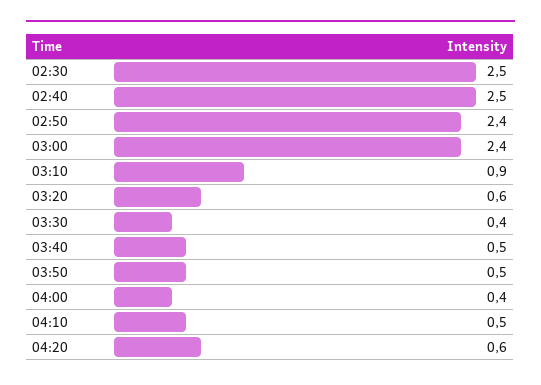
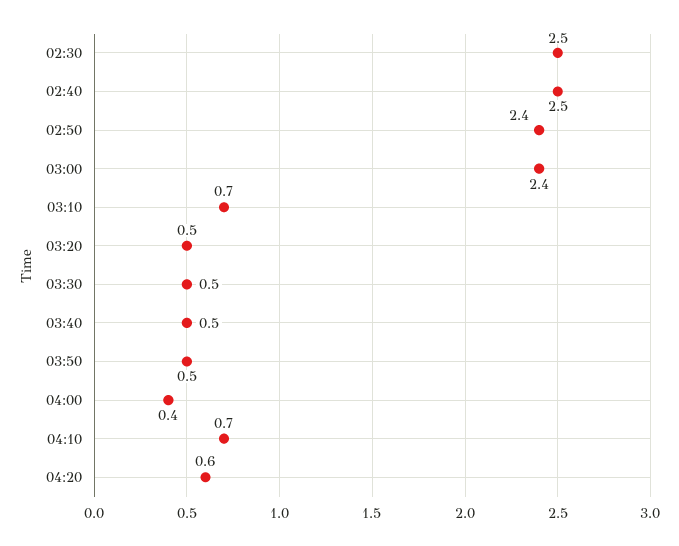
03:10: 0.9 -> 0.7
03:20: 0.6 -> 0.5
03:30: 0.4 -> 0.5
04:10: 0.5 -> 0.7

